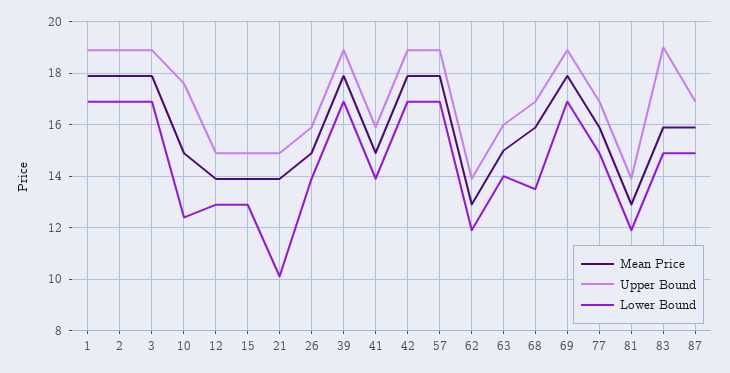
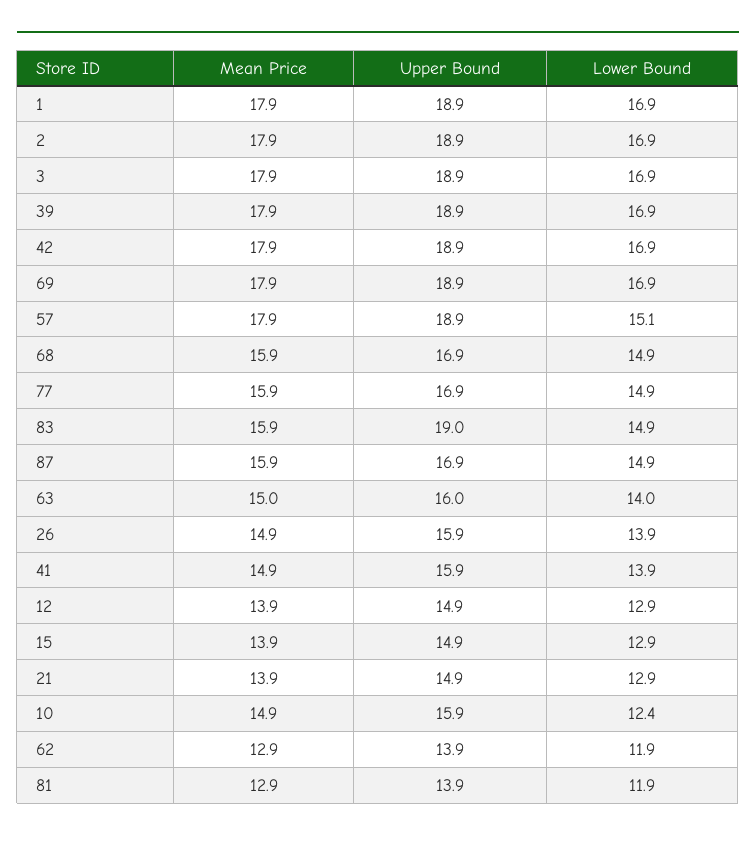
Upper Bound, 10: 17.5 -> 15.9
Lower Bound, 21: 10 -> 12.9
Lower Bound, 57: 17 -> 15.1
Lower Bound, 68: 13.5 -> 14.9

